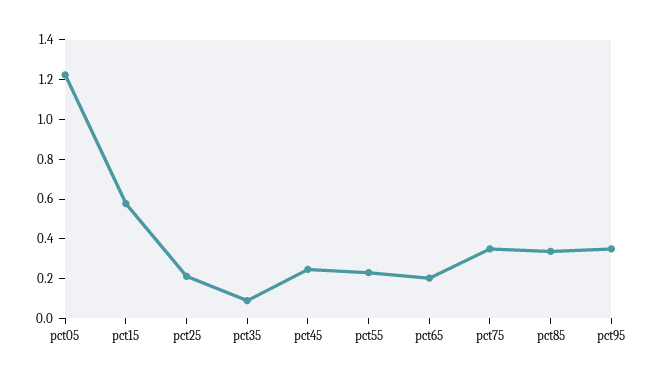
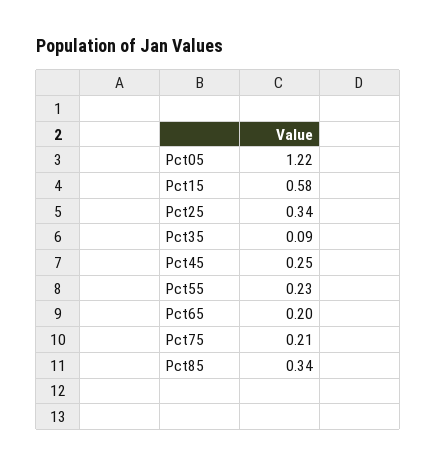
pct25: 0.2 -> 0.34
pct75: 0.35 -> 0.21
pct95: 0.35 -> none

